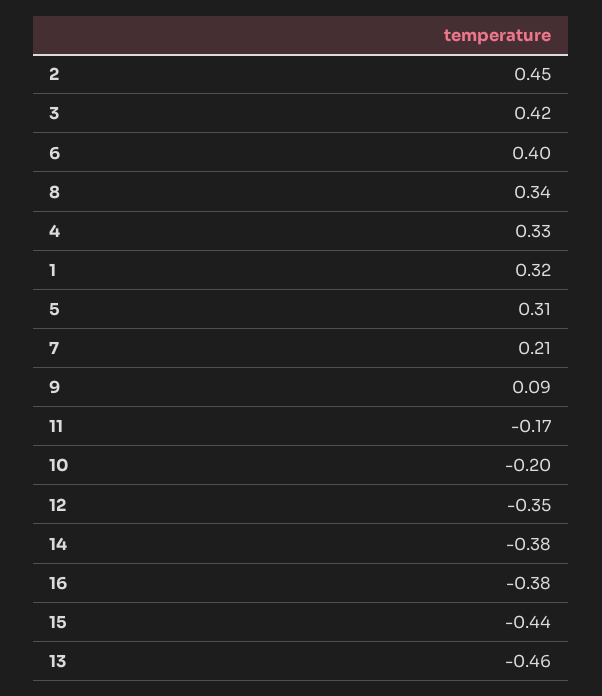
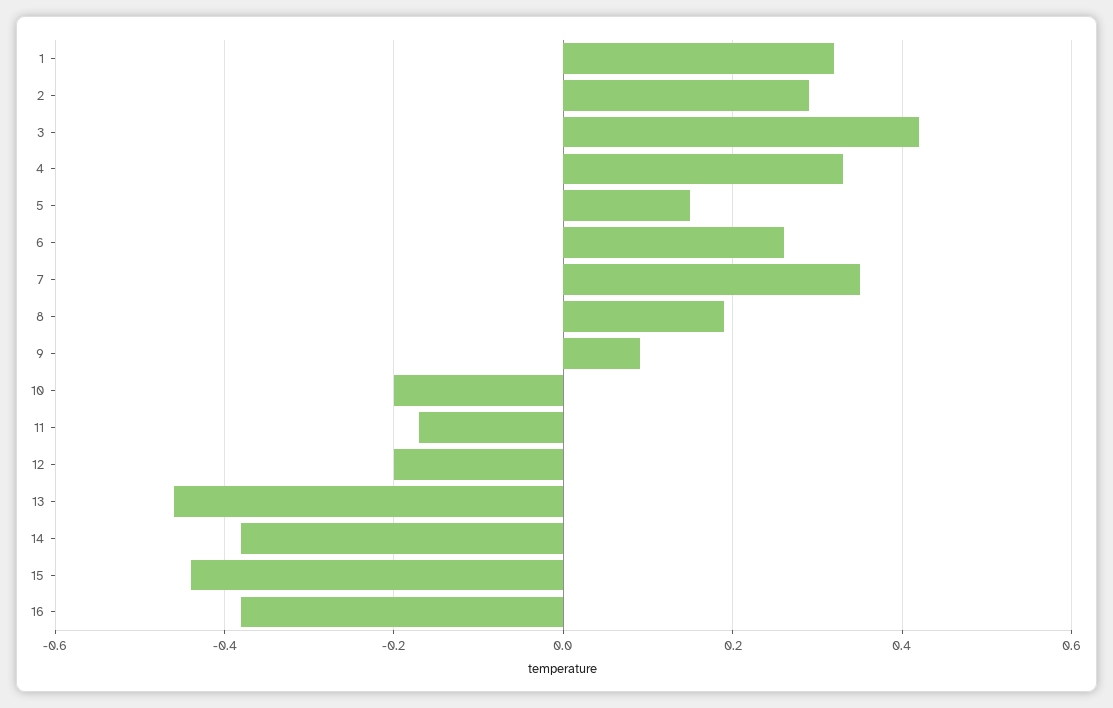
2: 0.45 -> 0.3
6: 0.4 -> 0.25
8: 0.34 -> 0.2
5: 0.31 -> 0.15
7: 0.21 -> 0.35
12: -0.35 -> -0.2

